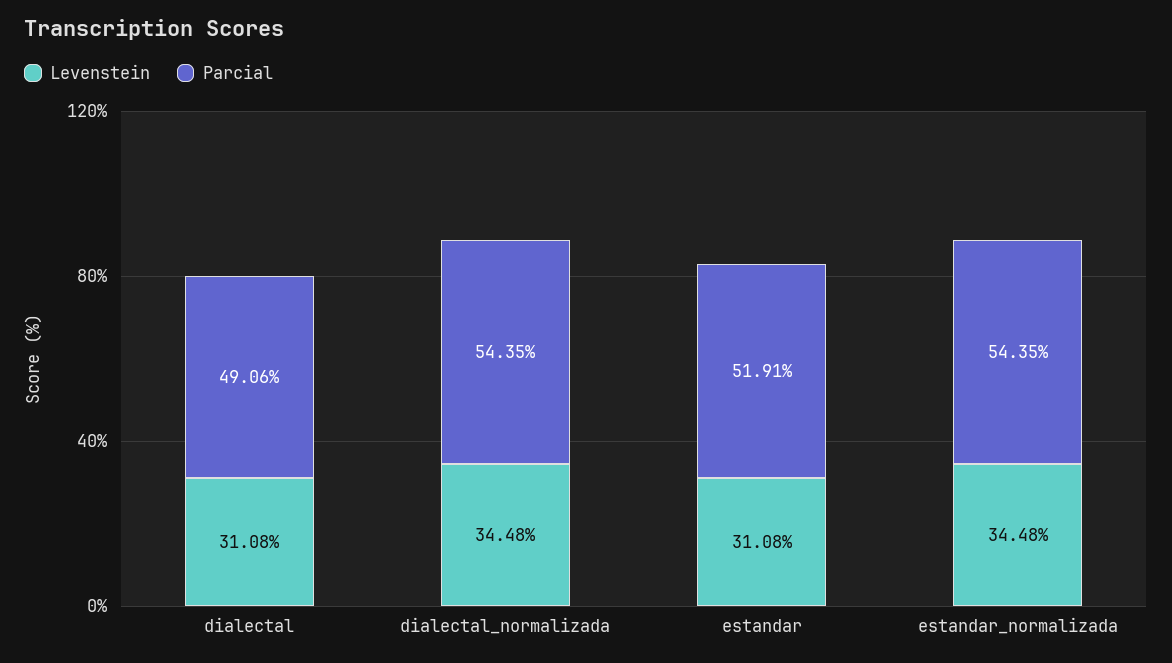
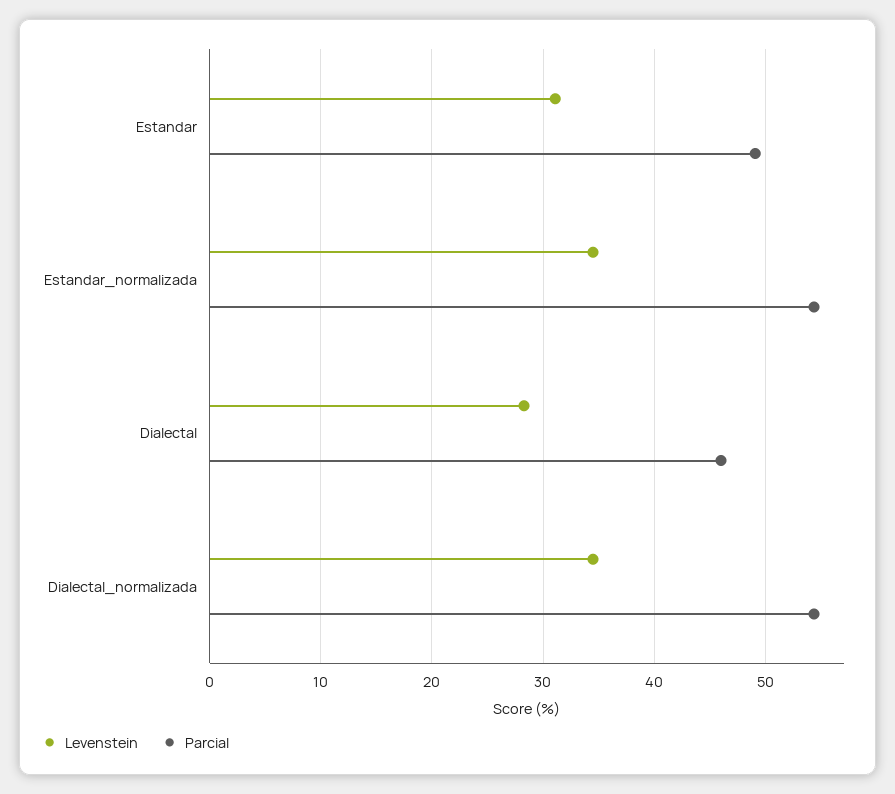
Levenstein, dialectal: 31.08 -> 28
Parcial, dialectal: 49.06 -> 46
Parcial, estandar: 51.91 -> 49

